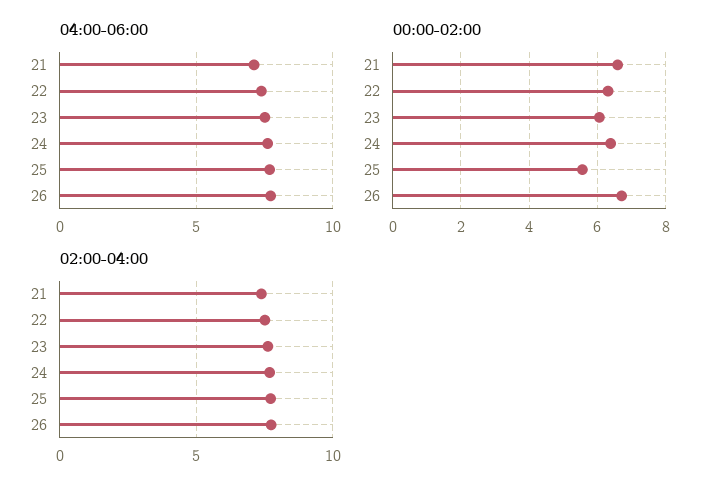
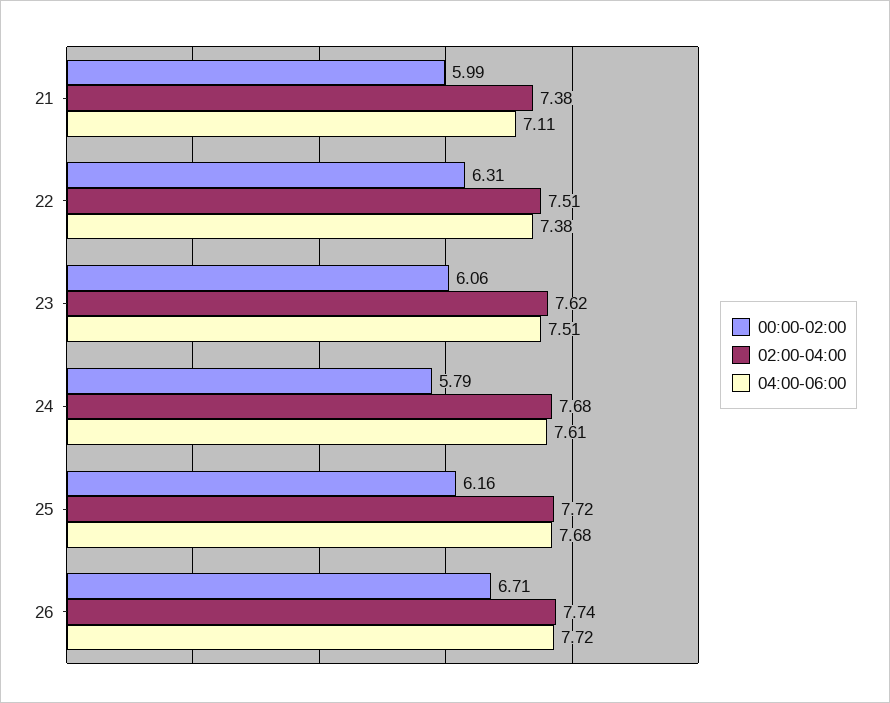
00:00-02:00, 21: 6.6 -> 5.99
00:00-02:00, 24: 6.4 -> 5.79
00:00-02:00, 25: 5.6 -> 6.16

